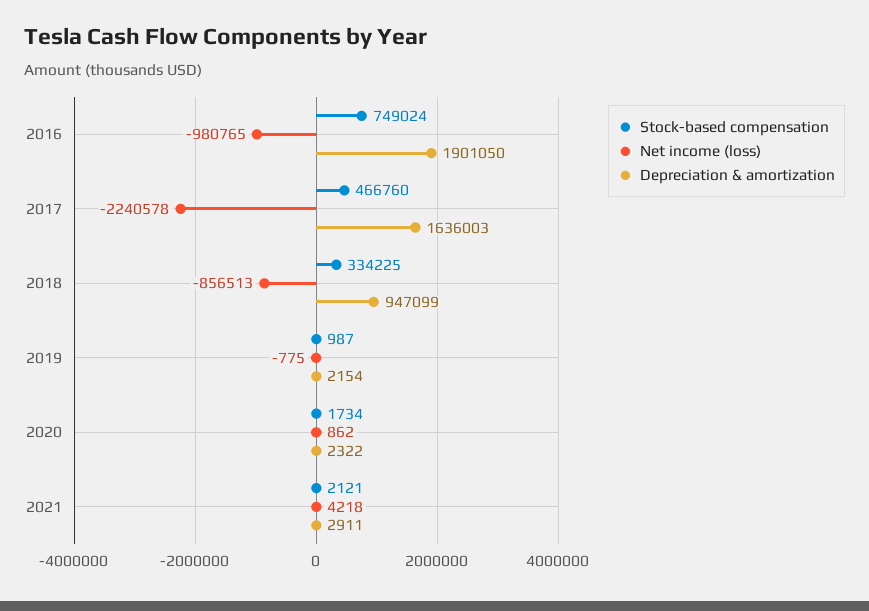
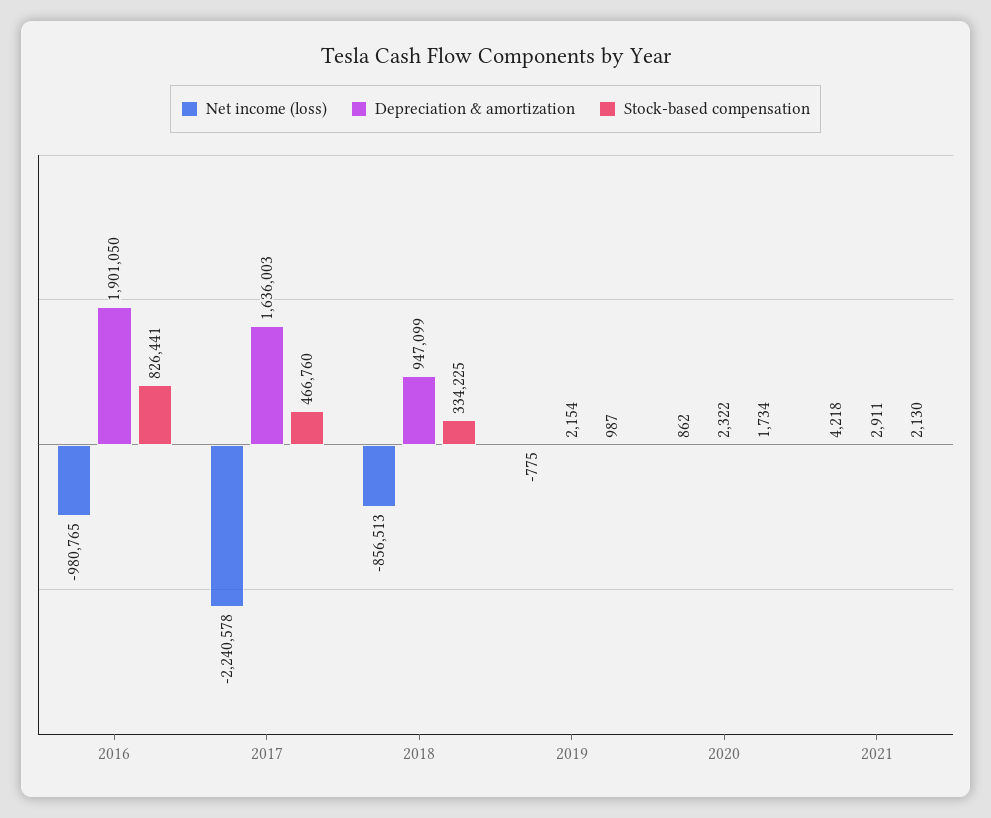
Stock-based compensation, 2016: 749024 -> 826441
Stock-based compensation, 2021: 2121 -> 2130

